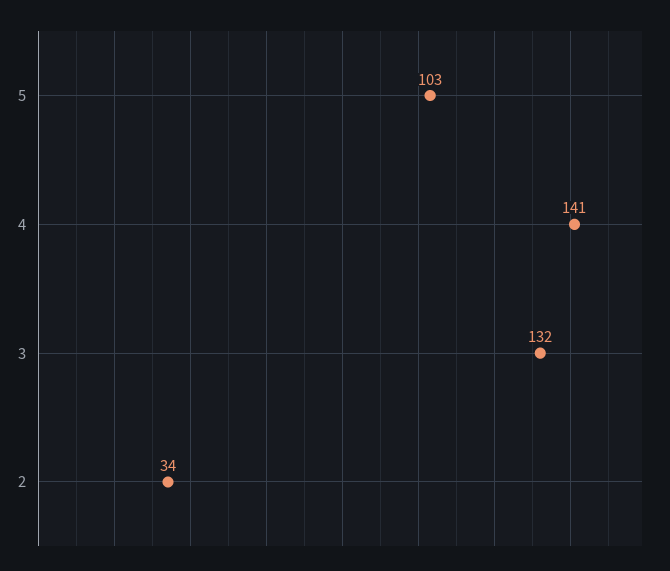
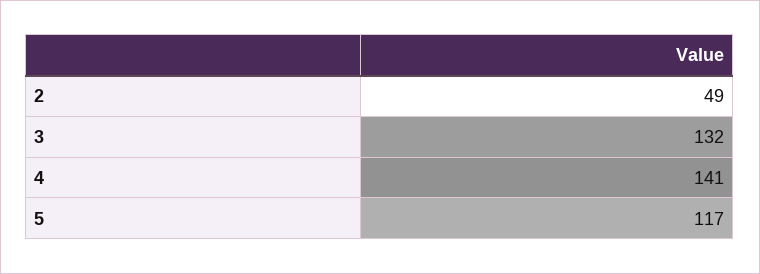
5: 103 -> 117
2: 34 -> 49

